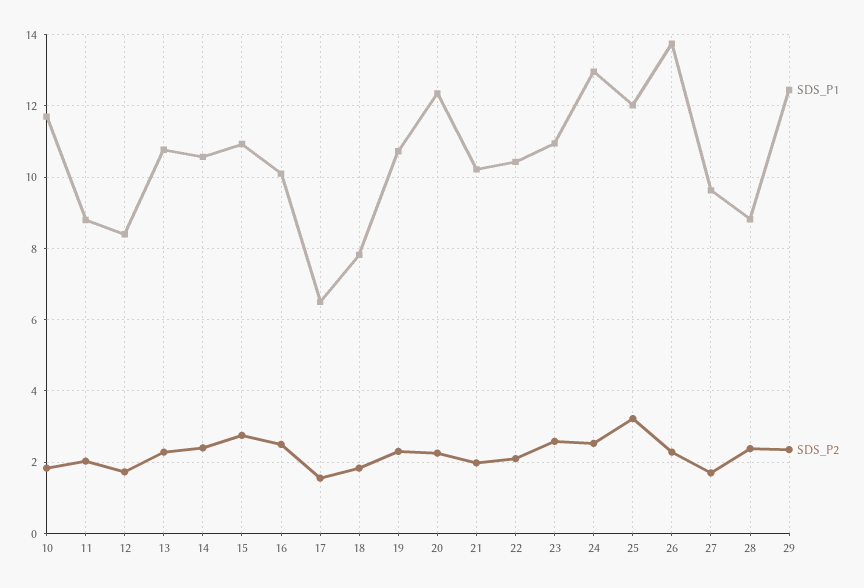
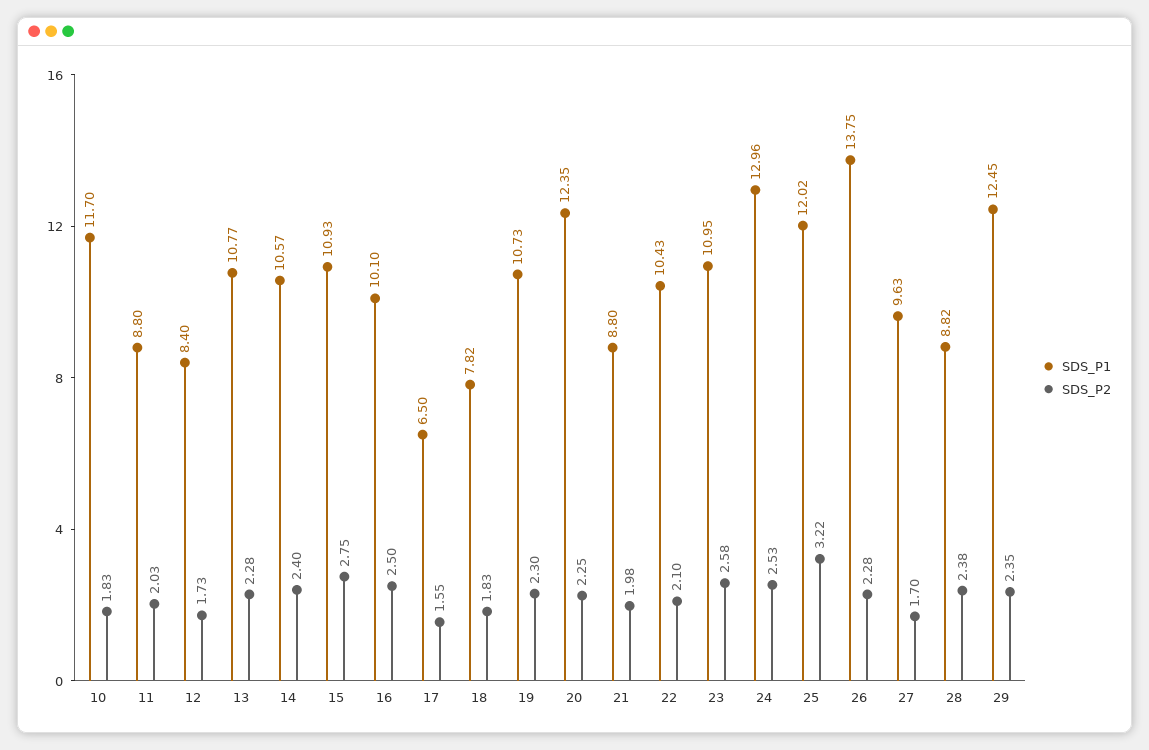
SDS_P1, 21: 10.2 -> 8.8

